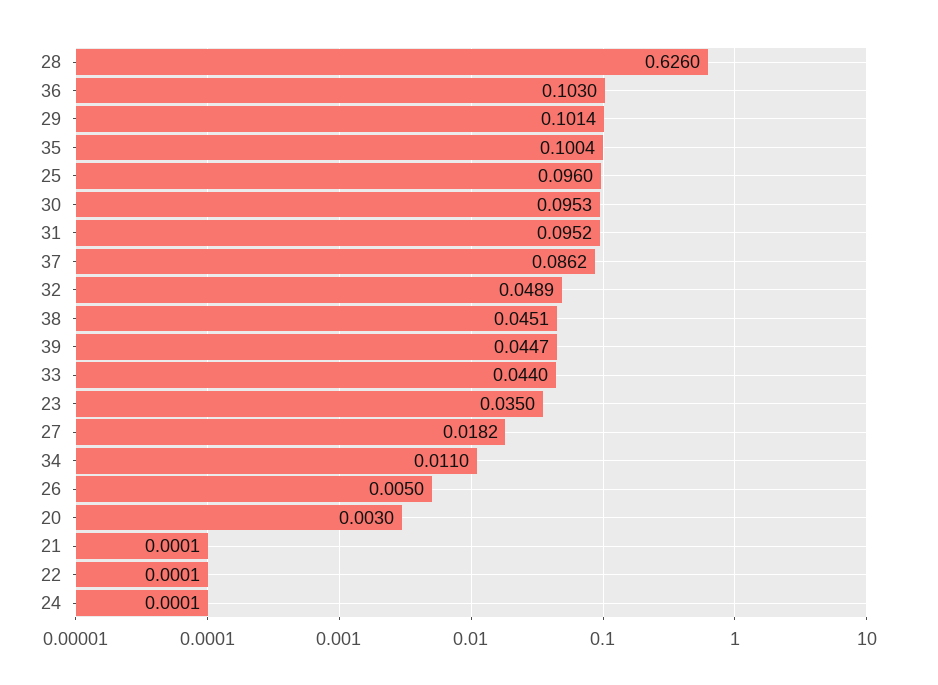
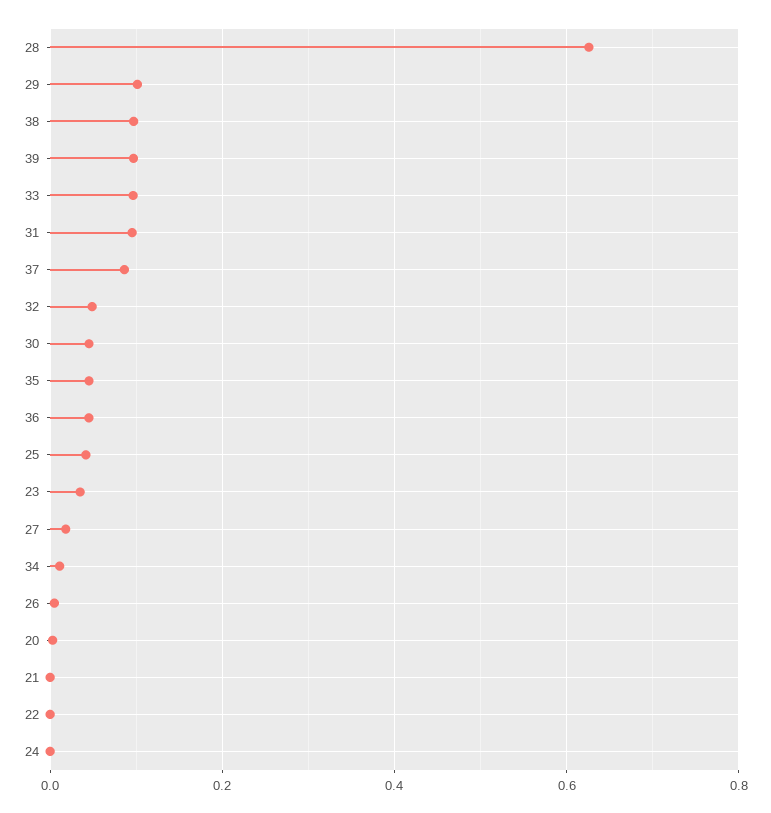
36: 0.103 -> 0.04
35: 0.1004 -> 0.04
25: 0.096 -> 0.04
30: 0.0953 -> 0.04
38: 0.0451 -> 0.1
39: 0.0447 -> 0.1
33: 0.044 -> 0.1

